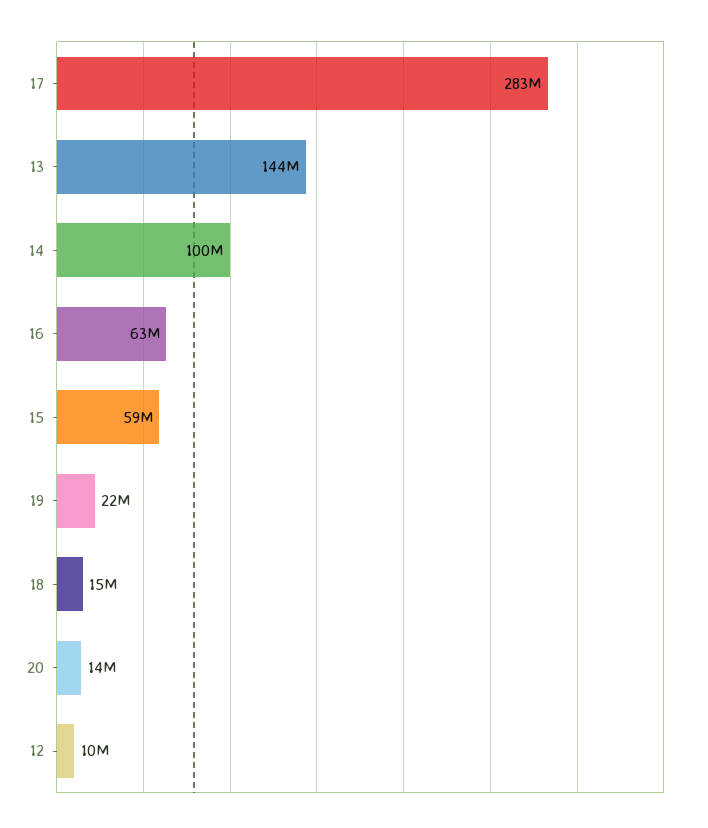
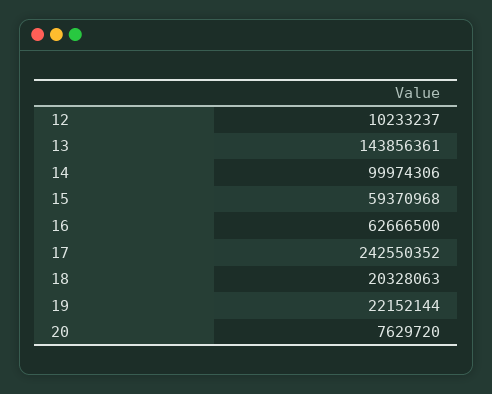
17: 283000000 -> 242550352
18: 15000000 -> 20328063
20: 14000000 -> 7629720

